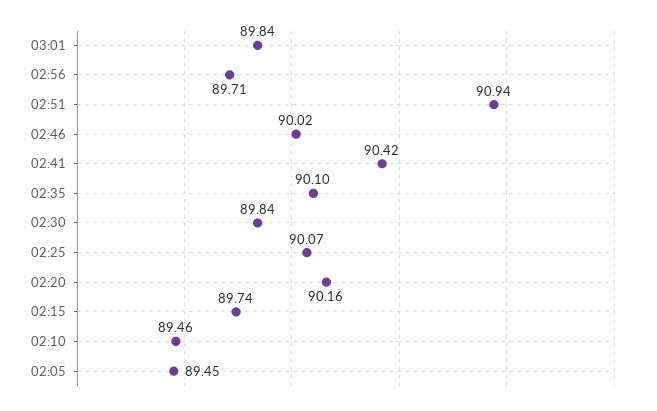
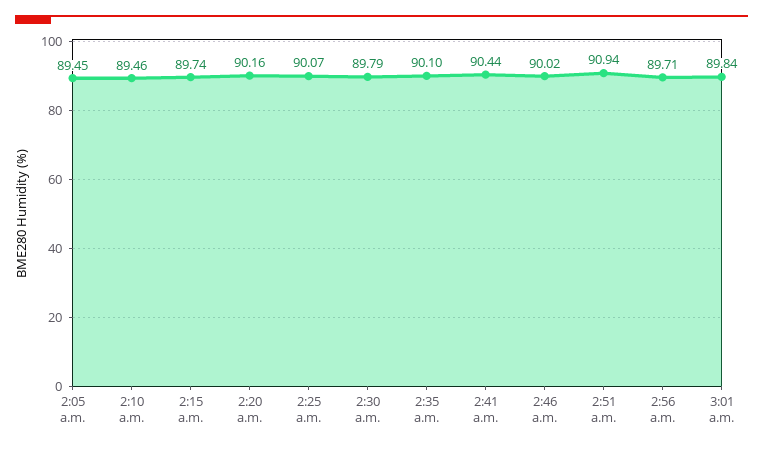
02:41: 90.42 -> 90.44
02:30: 89.84 -> 89.79

